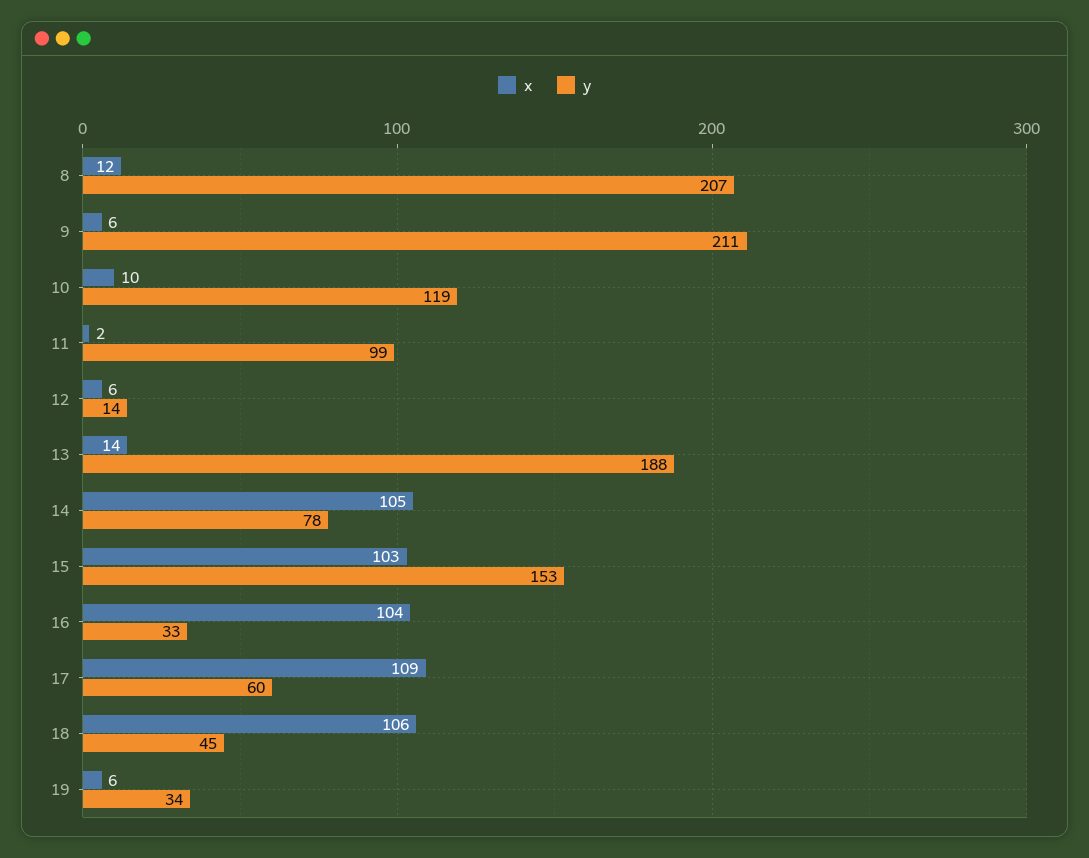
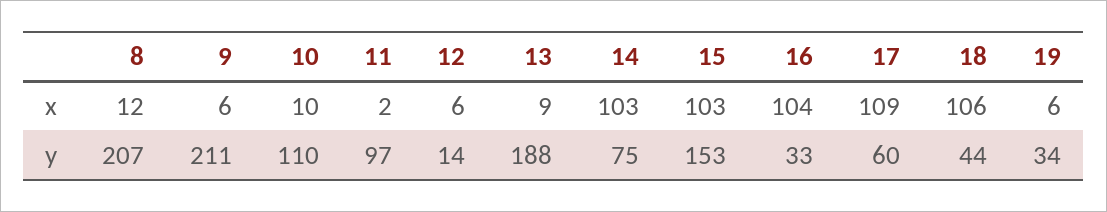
y, 10: 119 -> 110
y, 11: 99 -> 97
x, 13: 14 -> 9
x, 14: 105 -> 103
y, 14: 78 -> 75
y, 18: 45 -> 44

